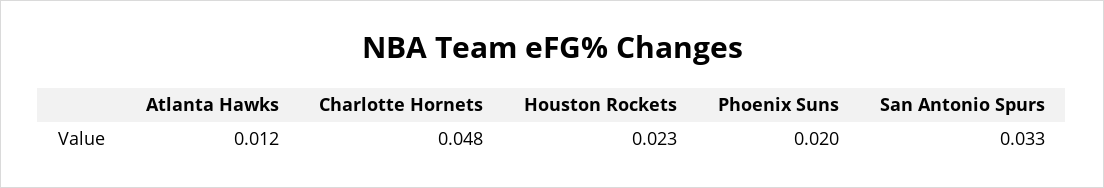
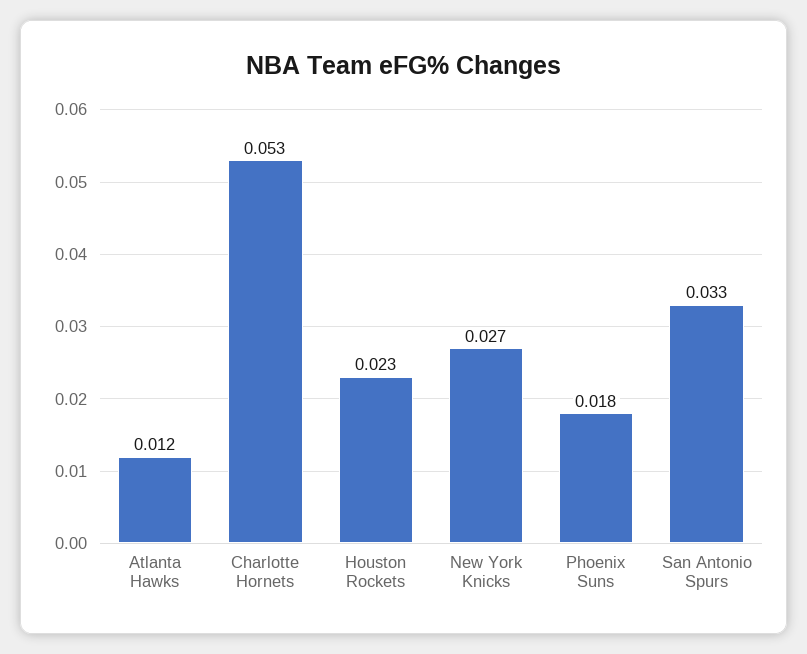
Charlotte Hornets: 0.048 -> 0.053
Phoenix Suns: 0.02 -> 0.018
New York Knicks: none -> 0.027

